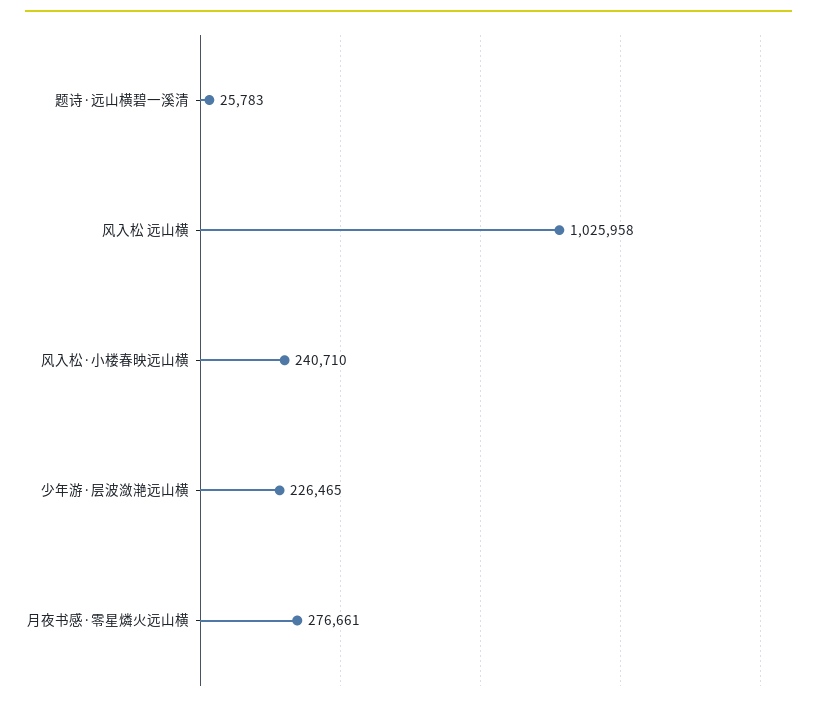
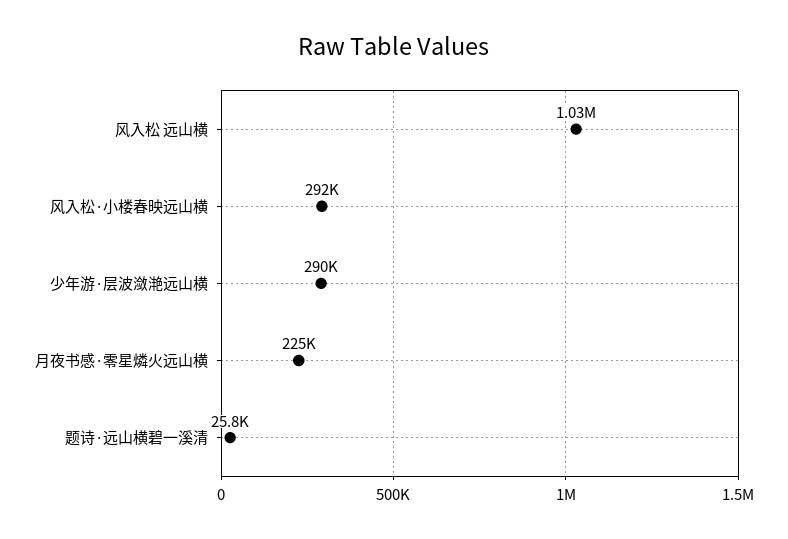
风入松·小楼春映远山横: 240710 -> 292000
少年游·层波潋滟远山横: 226465 -> 290000
月夜书感·零星燐火远山横: 276661 -> 225000

